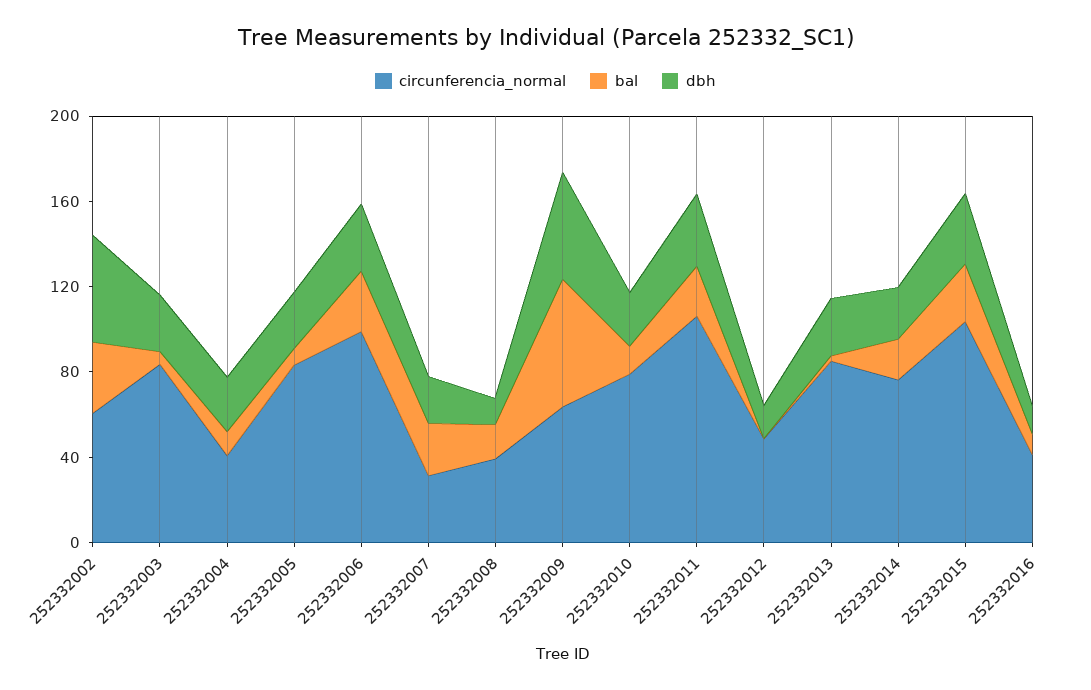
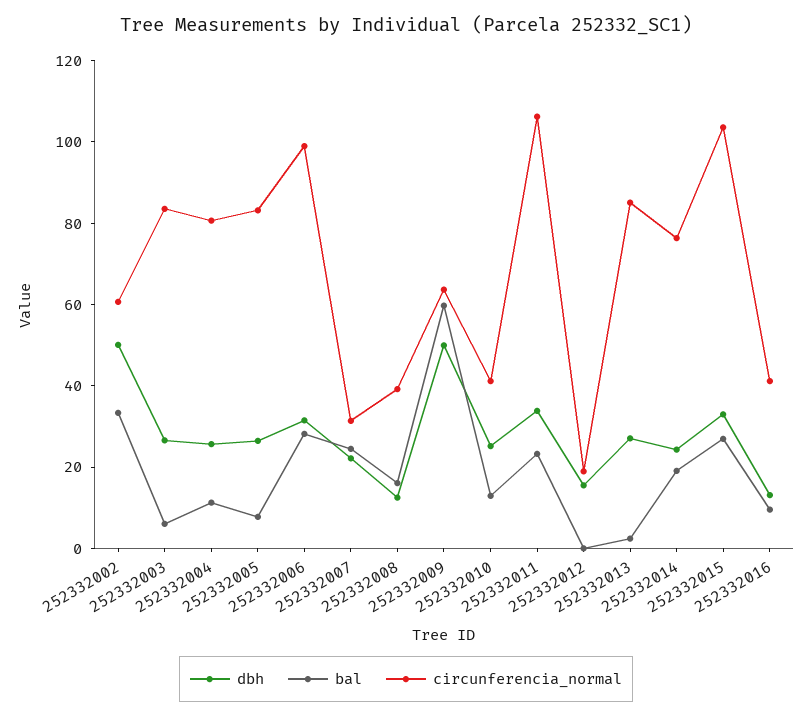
circunferencia_normal, 252332004: 40 -> 80
circunferencia_normal, 252332010: 80 -> 40
circunferencia_normal, 252332012: 50 -> 20

